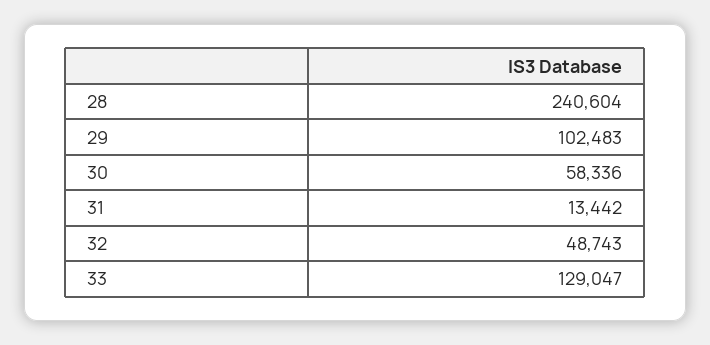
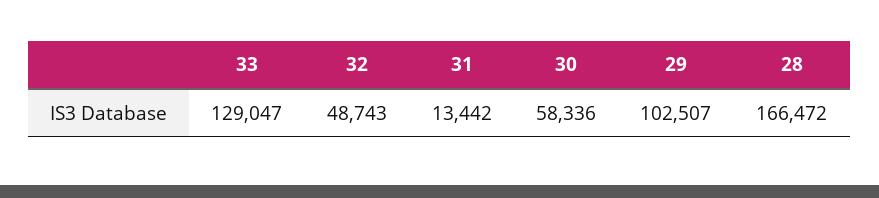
28: 240604 -> 166472
29: 102483 -> 102507

